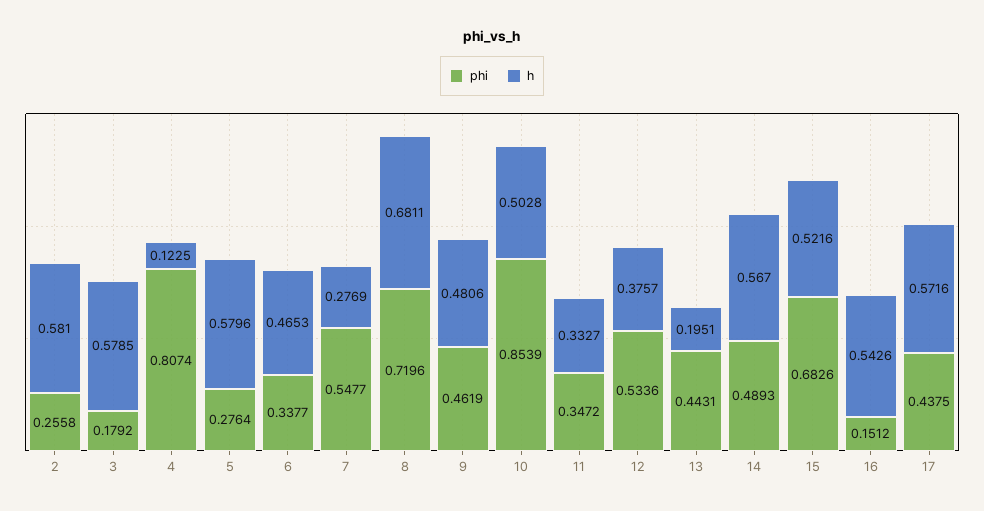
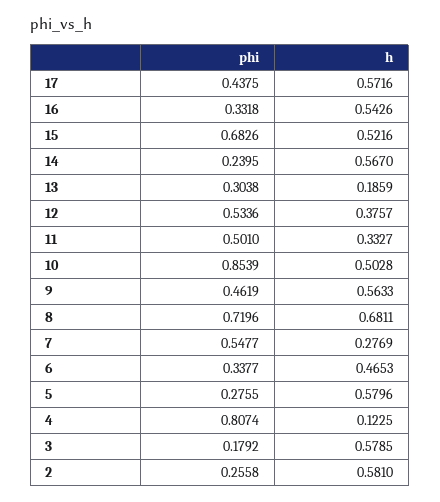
phi, 5: 0.2764 -> 0.2755
h, 9: 0.4806 -> 0.5633
phi, 11: 0.3472 -> 0.501
phi, 13: 0.4431 -> 0.3038
h, 13: 0.1951 -> 0.1859
phi, 14: 0.4893 -> 0.2395
phi, 16: 0.1512 -> 0.3318

